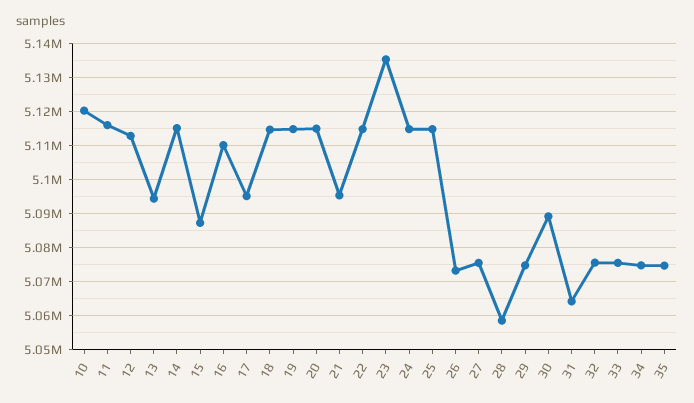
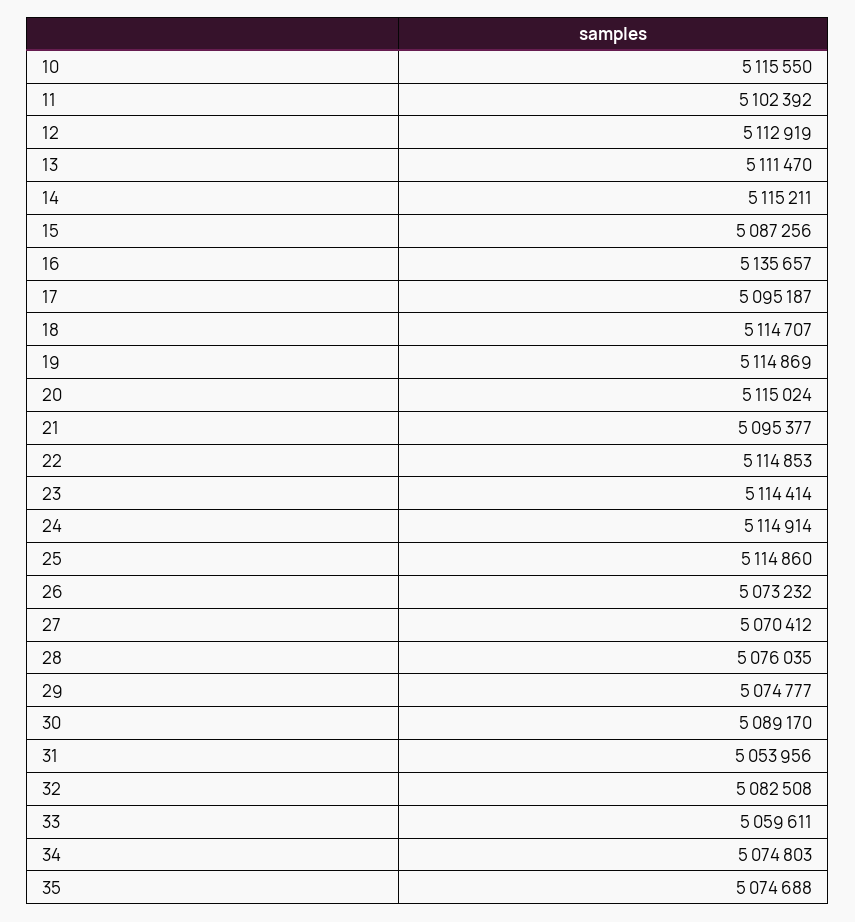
10: 5120000 -> 5115550
11: 5116000 -> 5102392
13: 5094000 -> 5111470
16: 5110000 -> 5135657
23: 5136000 -> 5114414
27: 5076000 -> 5070412
28: 5058000 -> 5076035
31: 5064000 -> 5053956
32: 5076000 -> 5082508
33: 5076000 -> 5059611

